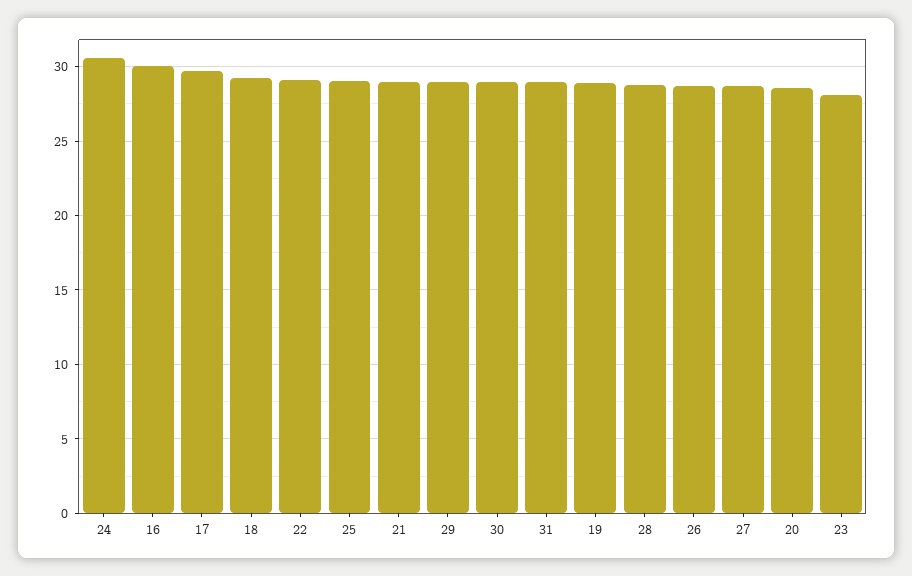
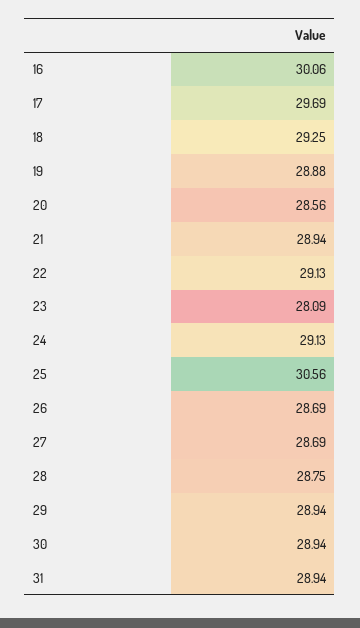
24: 30.5 -> 29.13
25: 29 -> 30.56

